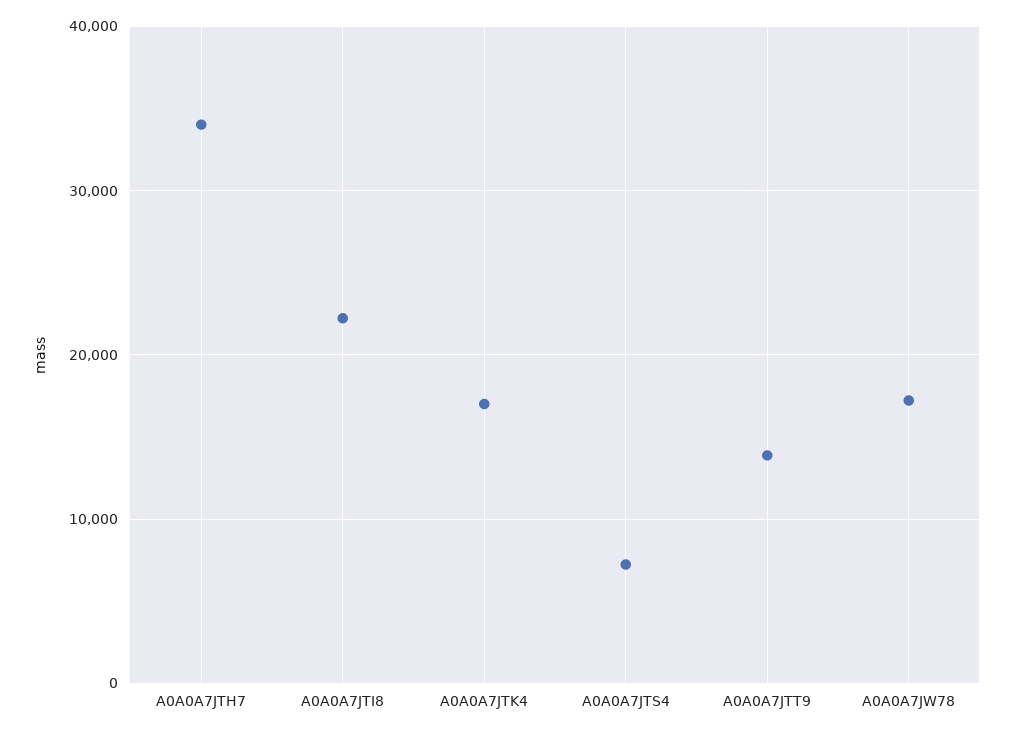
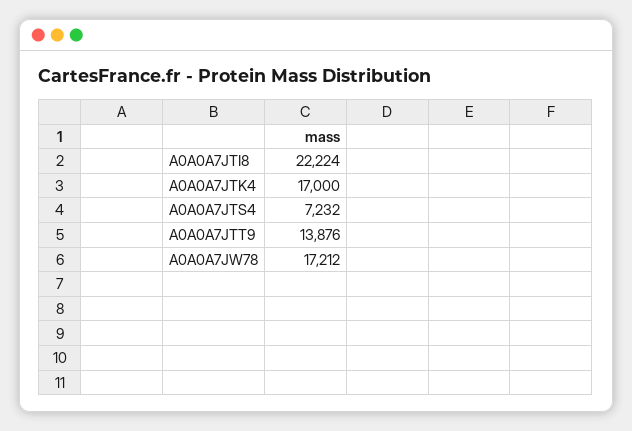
A0A0A7JTH7: 34000 -> none

